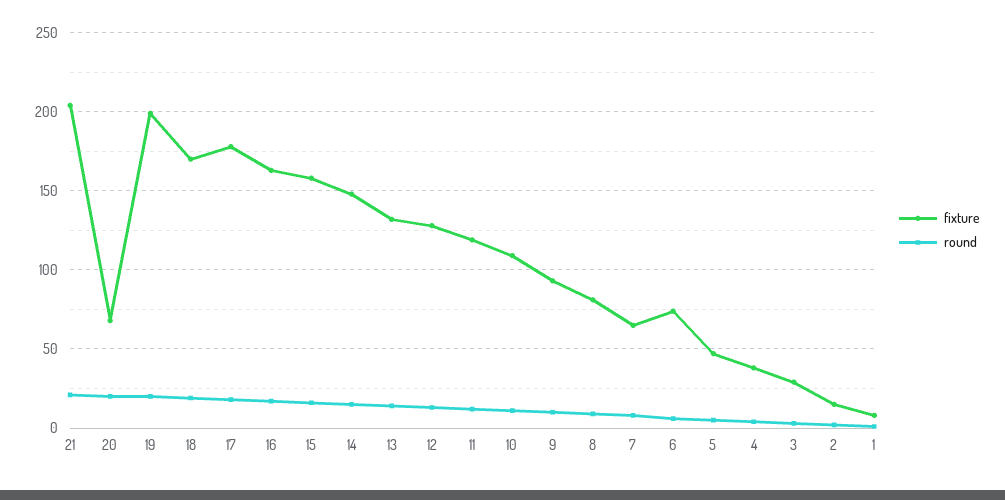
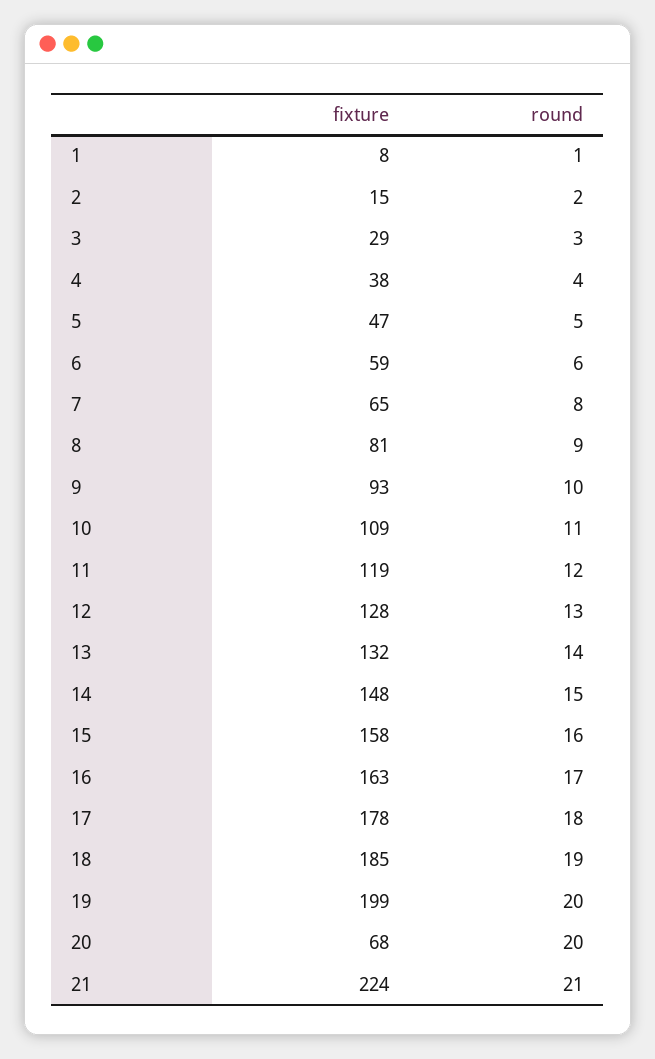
fixture, 21: 205 -> 224
fixture, 18: 170 -> 185
fixture, 6: 75 -> 59

